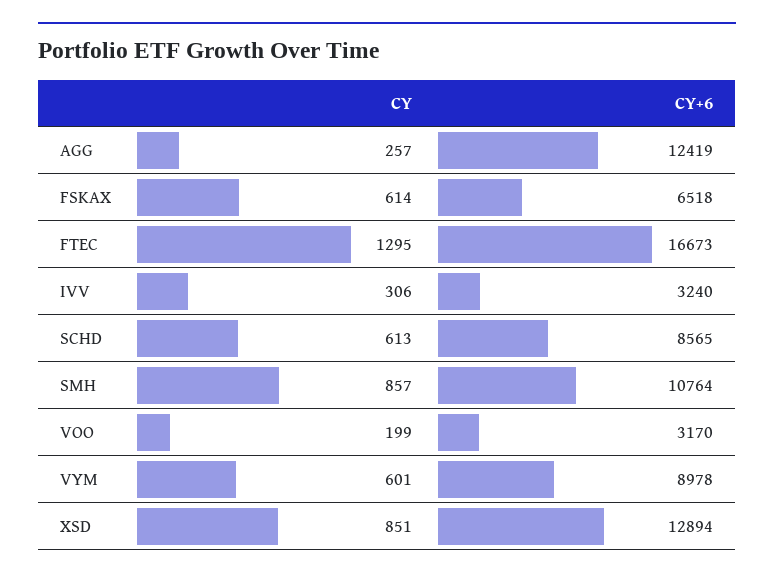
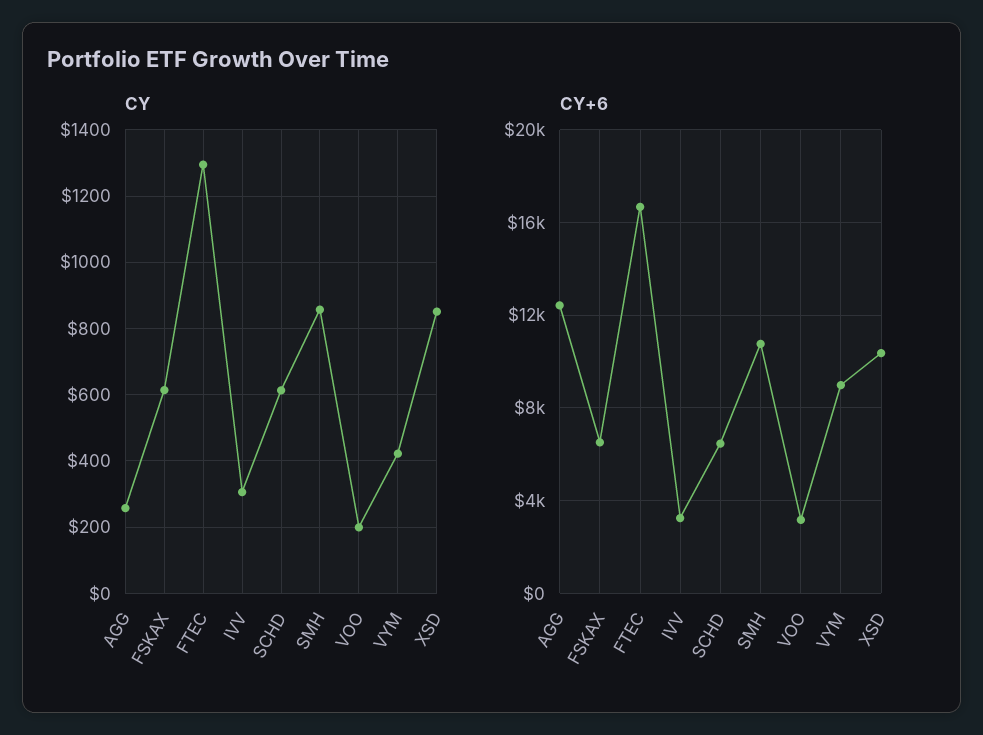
CY+6, SCHD: 8565 -> 6500
CY, VYM: 601 -> 420
CY+6, XSD: 12894 -> 10500

